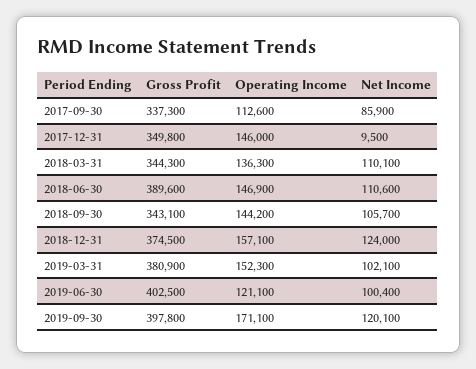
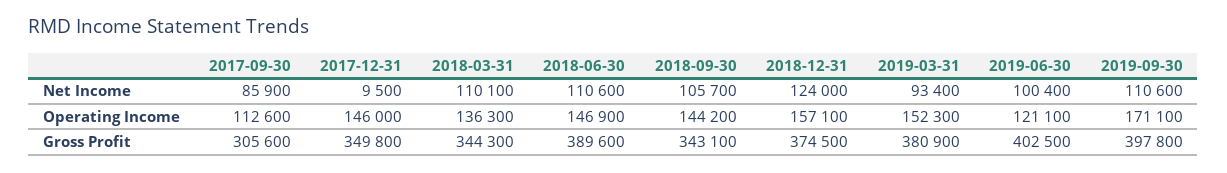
Gross Profit, 2017-09-30: 337300 -> 305600
Net Income, 2019-03-31: 102100 -> 93400
Net Income, 2019-09-30: 120100 -> 110600

